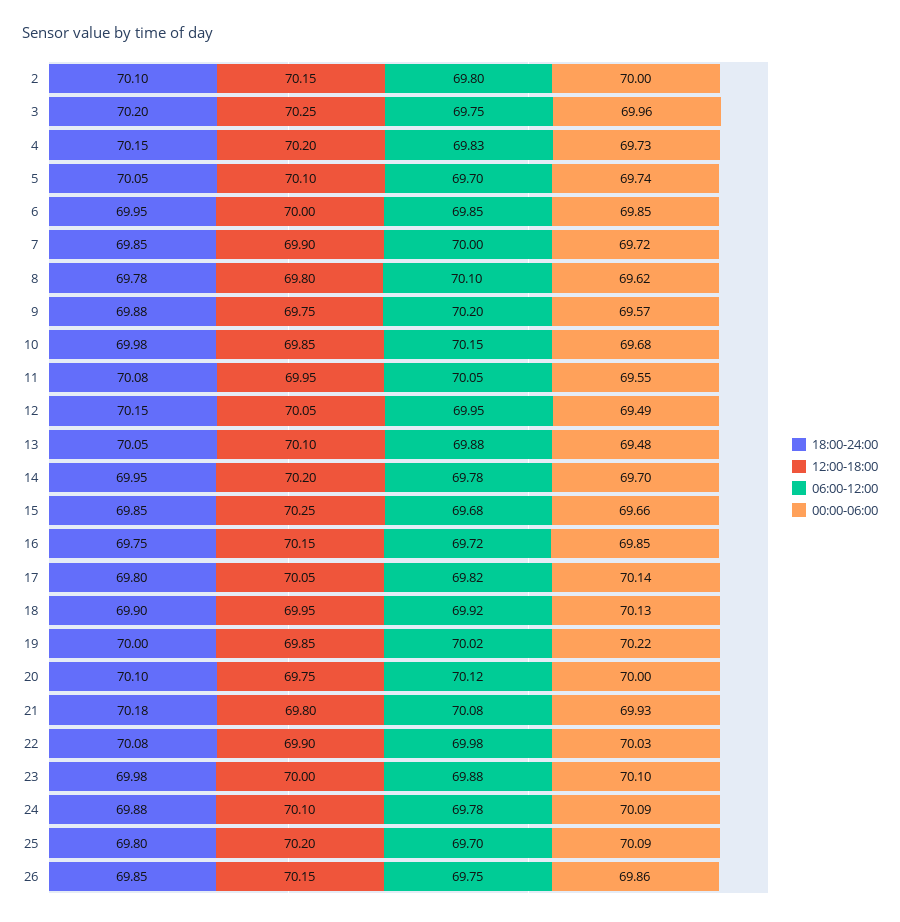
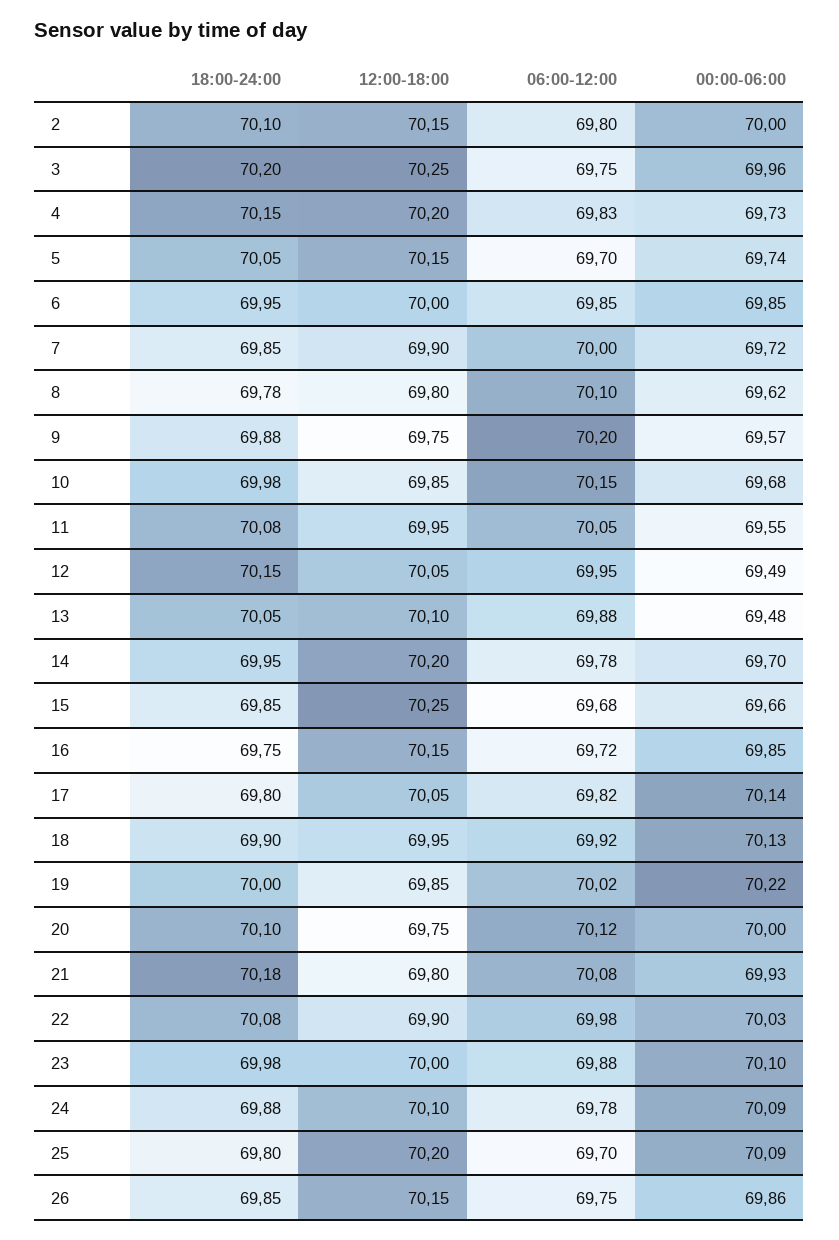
12:00-18:00, 5: 70.1 -> 70.15

